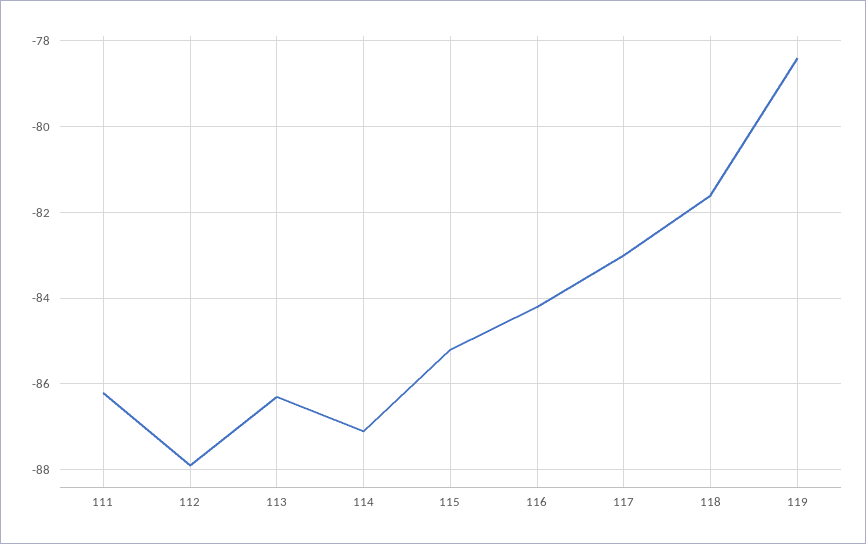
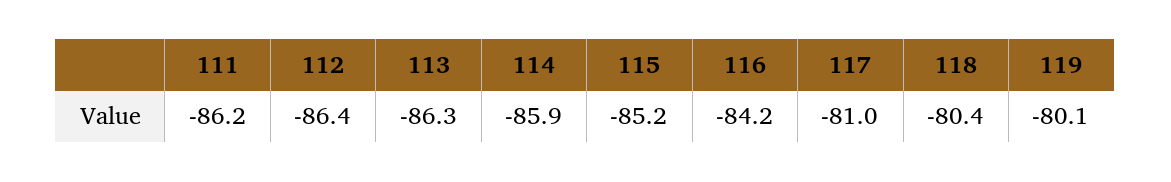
112: -88 -> -86.4
114: -87 -> -85.9
117: -83 -> -81
118: -81.5 -> -80.4
119: -78.5 -> -80.1

